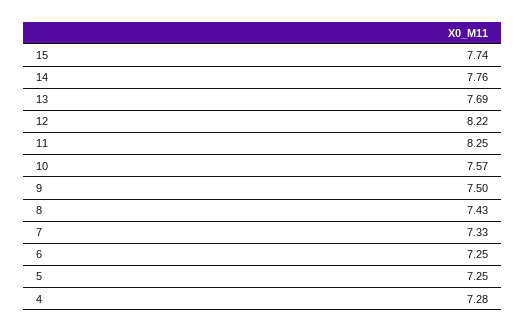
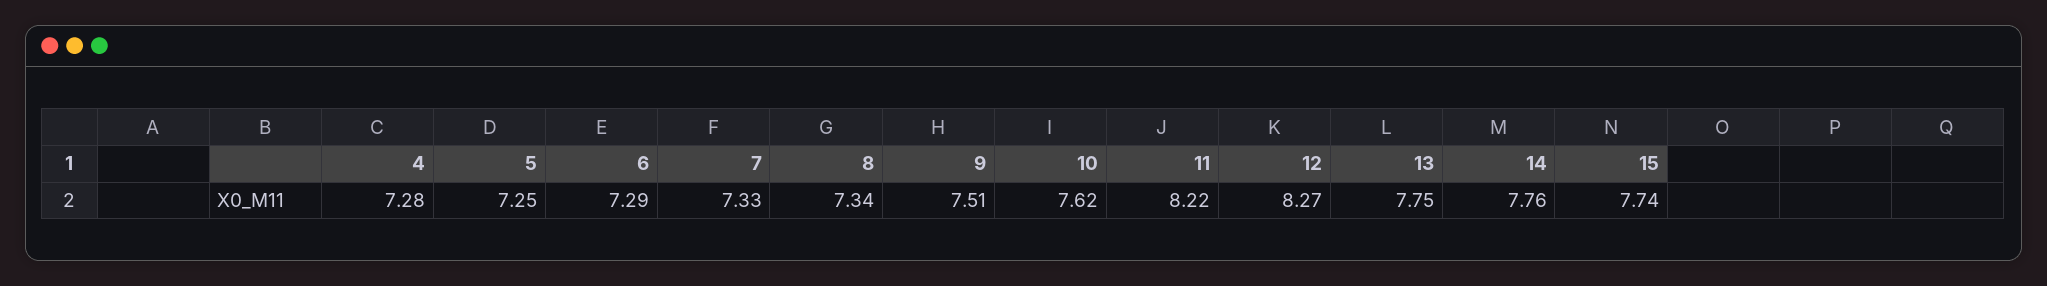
13: 7.69 -> 7.75
12: 8.22 -> 8.27
11: 8.25 -> 8.22
10: 7.57 -> 7.62
9: 7.5 -> 7.51
8: 7.43 -> 7.34
6: 7.25 -> 7.29

